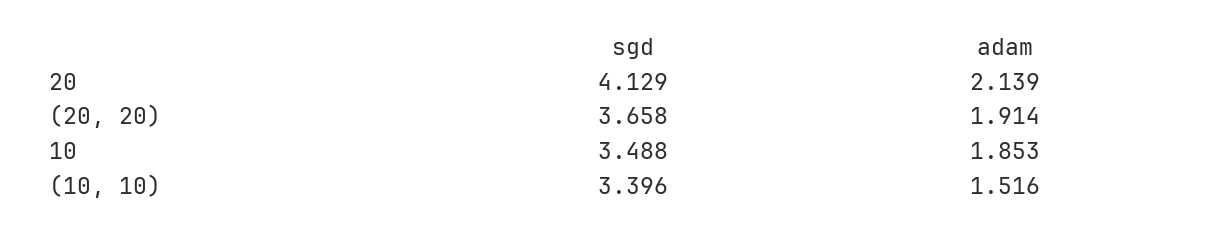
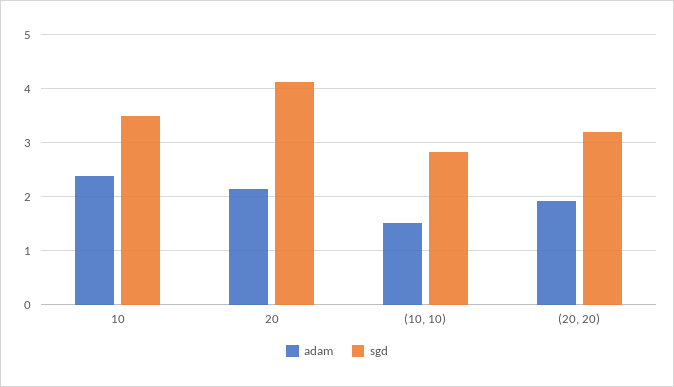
sgd, (20, 20): 3.658 -> 3.2
adam, 10: 1.853 -> 2.4
sgd, (10, 10): 3.396 -> 2.8

